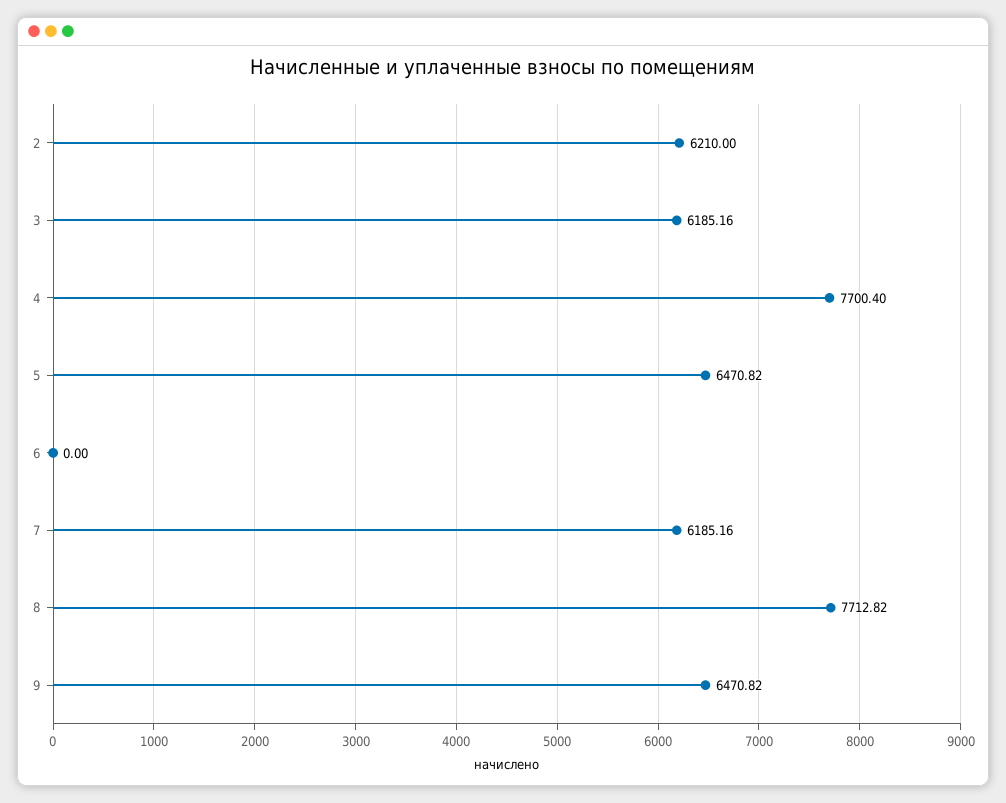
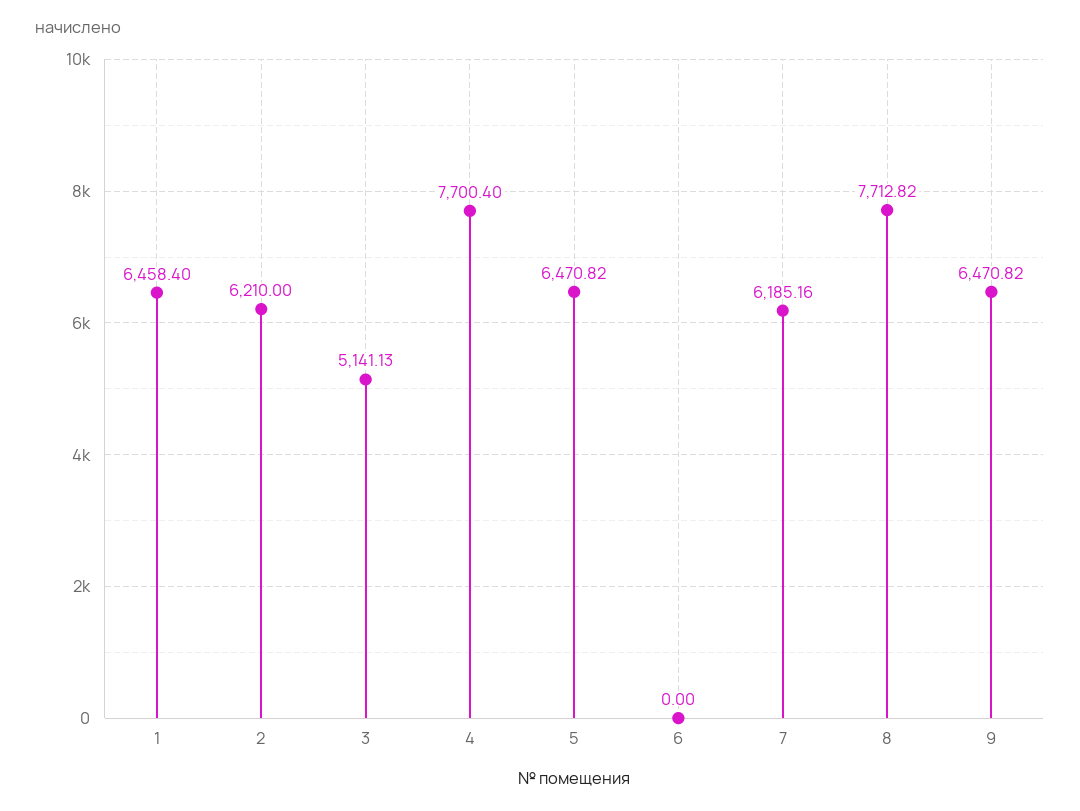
3: 6185.16 -> 5141.13
1: none -> 6458.4

